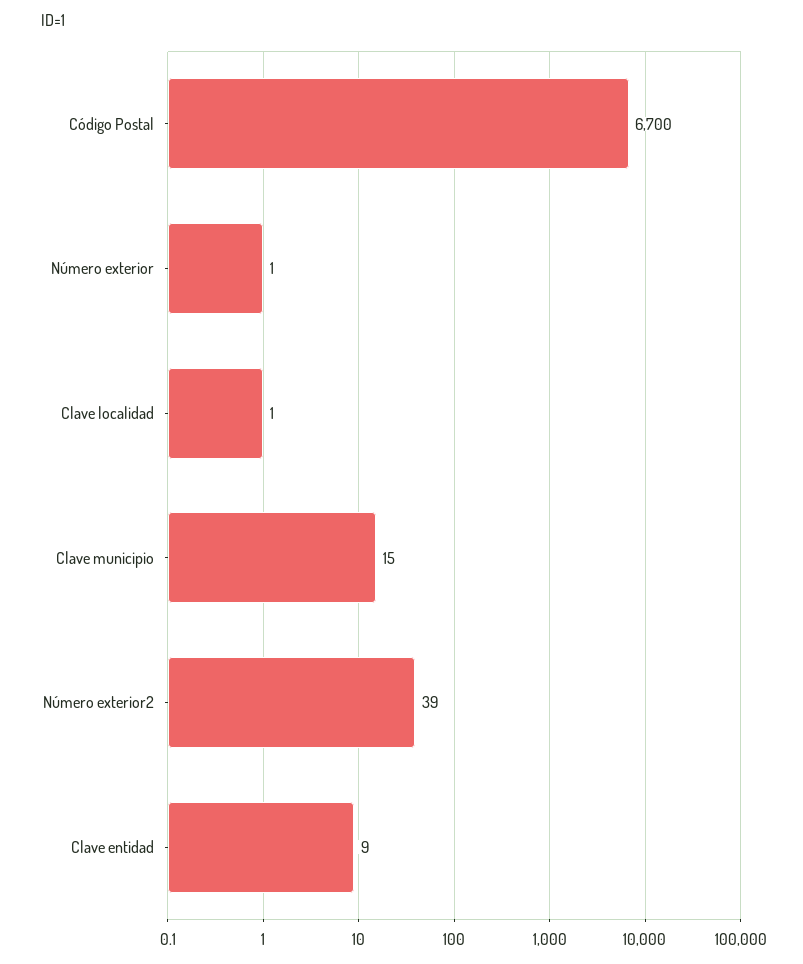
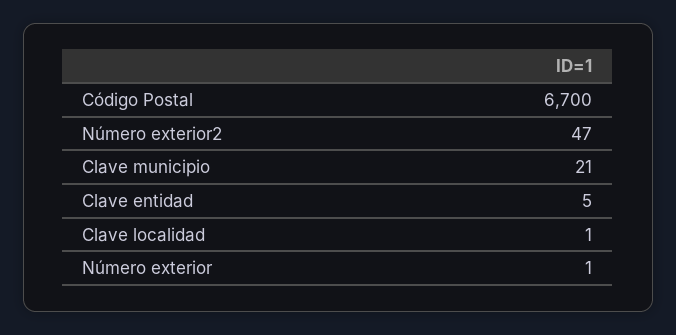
Clave municipio: 15 -> 21
Número exterior2: 39 -> 47
Clave entidad: 9 -> 5

